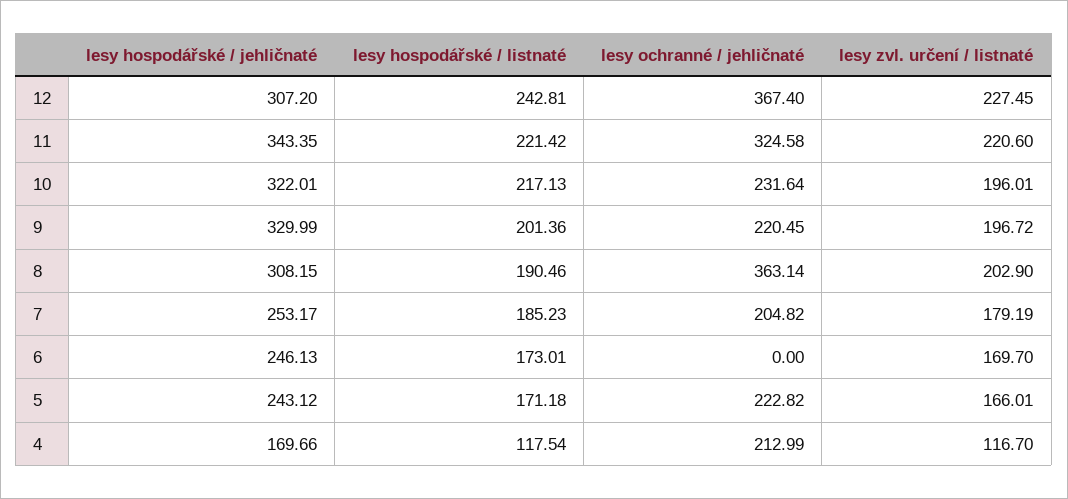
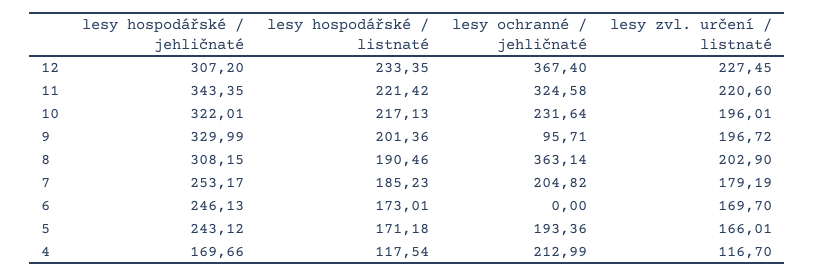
lesy hospodářské / listnaté, 12: 242.81 -> 233.35
lesy ochranné / jehličnaté, 9: 220.45 -> 95.71
lesy ochranné / jehličnaté, 5: 222.82 -> 193.36

